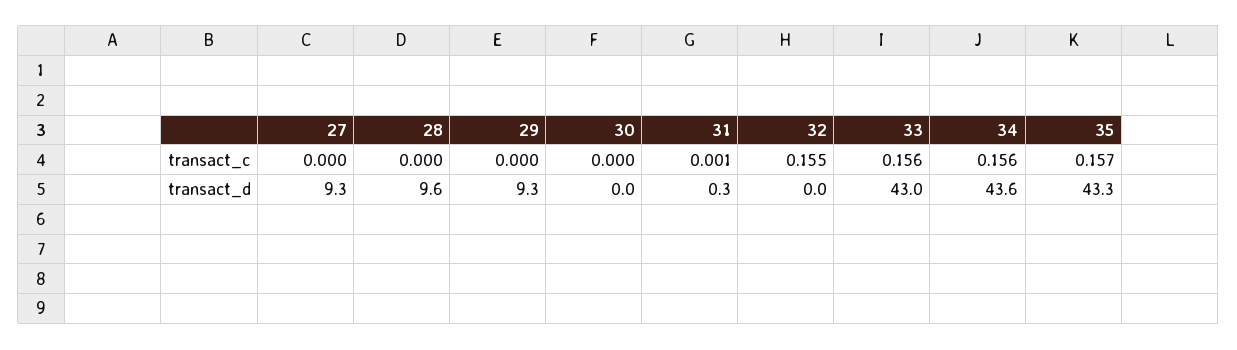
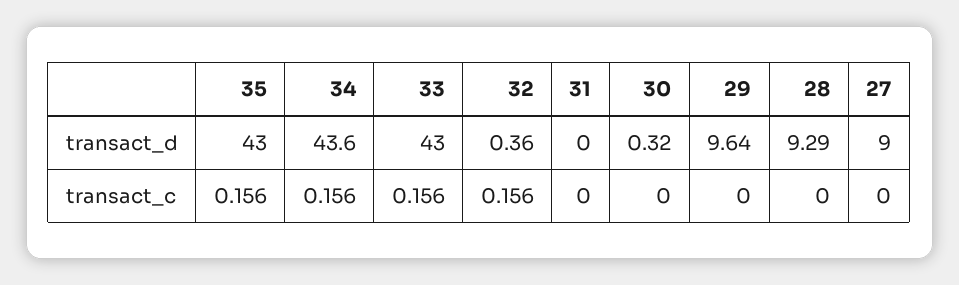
31, transact_c: 0.001 -> 0
32, transact_c: 0.155 -> 0.156
35, transact_c: 0.157 -> 0.156
27, transact_d: 9.3 -> 9
28, transact_d: 9.6 -> 9.29
29, transact_d: 9.3 -> 9.64
30, transact_d: 0 -> 0.32
31, transact_d: 0.3 -> 0
32, transact_d: 0 -> 0.36
35, transact_d: 43.3 -> 43

